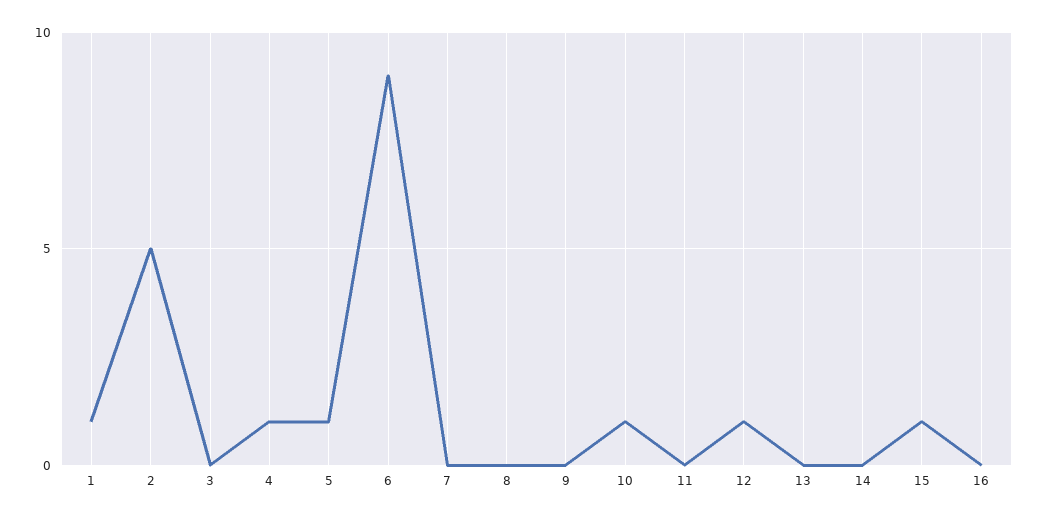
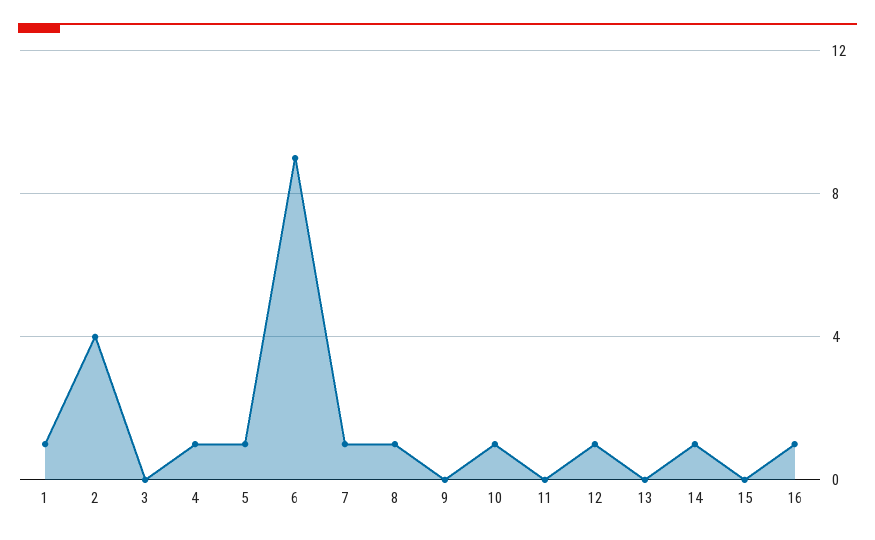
2: 5 -> 4
7: 0 -> 1
8: 0 -> 1
14: 0 -> 1
15: 1 -> 0
16: 0 -> 1

